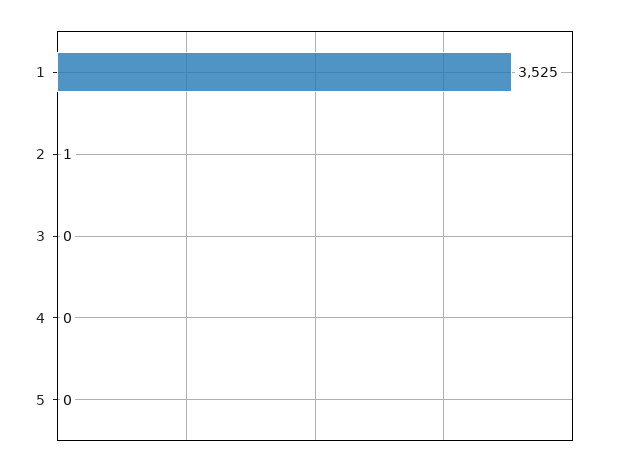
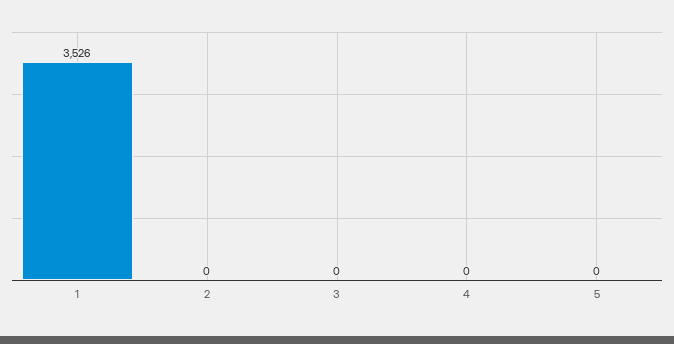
1: 3525 -> 3526
2: 1 -> 0

